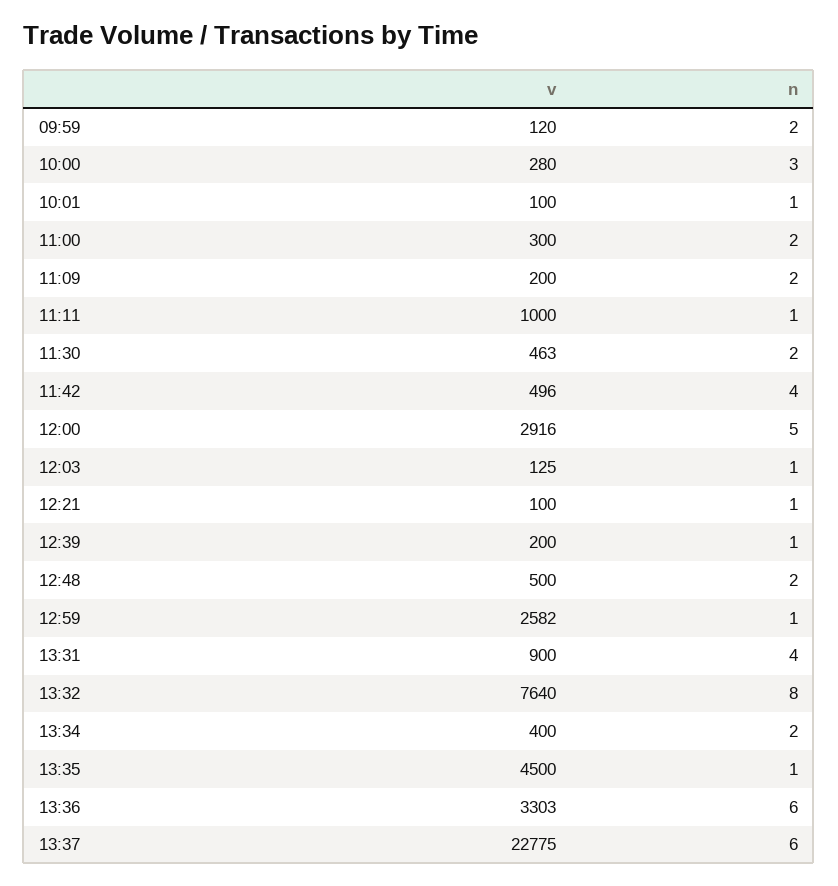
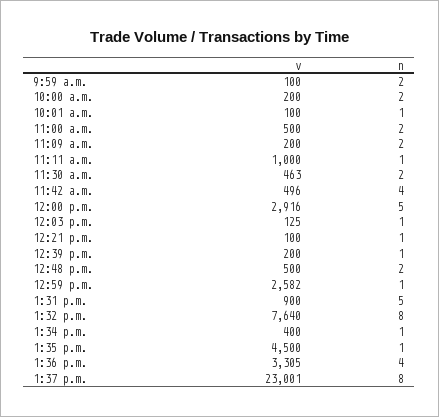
v, 09:59: 120 -> 100
v, 10:00: 280 -> 200
n, 10:00: 3 -> 2
v, 11:00: 300 -> 500
n, 13:31: 4 -> 5
n, 13:34: 2 -> 1
v, 13:36: 3303 -> 3305
n, 13:36: 6 -> 4
v, 13:37: 22775 -> 23001
n, 13:37: 6 -> 8

